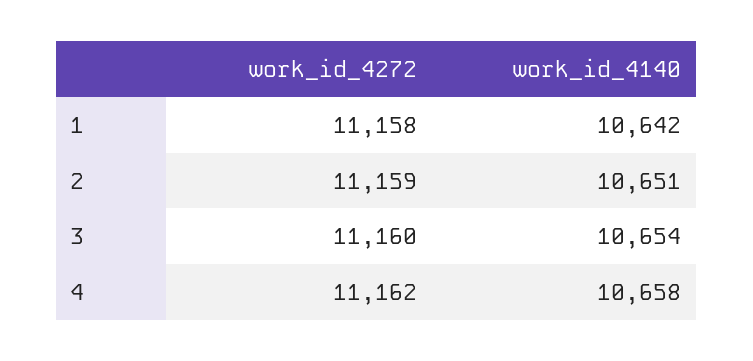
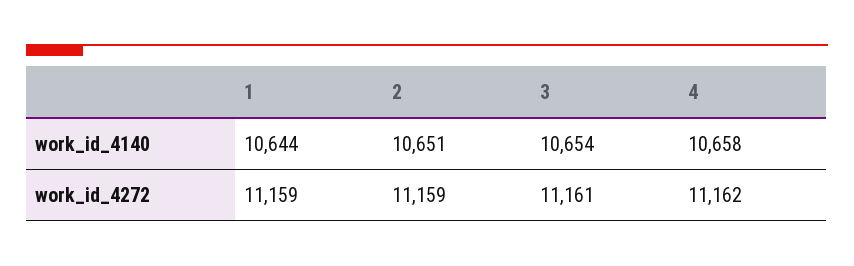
work_id_4272, 1: 11158 -> 11159
work_id_4140, 1: 10642 -> 10644
work_id_4272, 3: 11160 -> 11161

